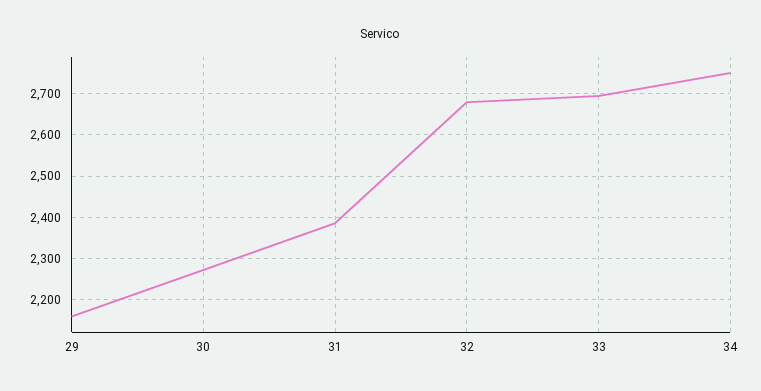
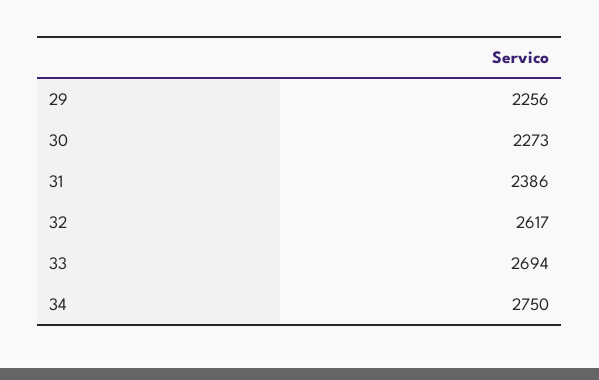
29: 2160 -> 2256
32: 2680 -> 2617

